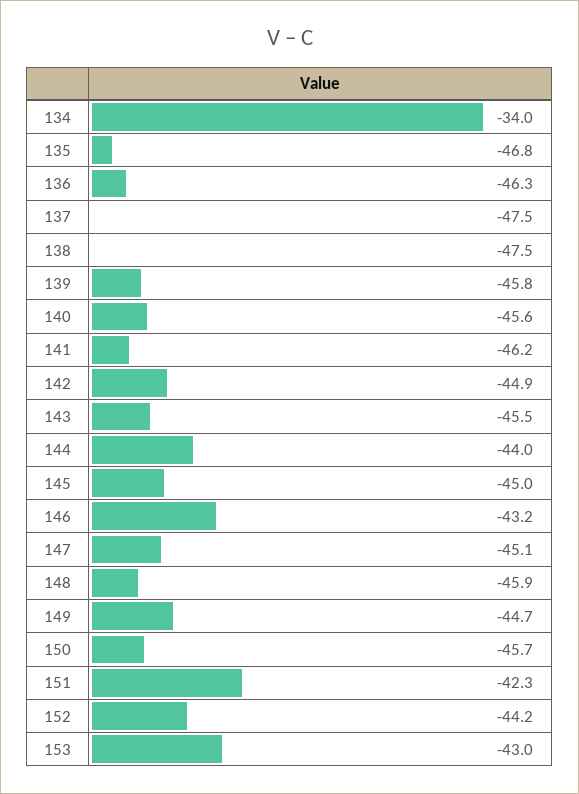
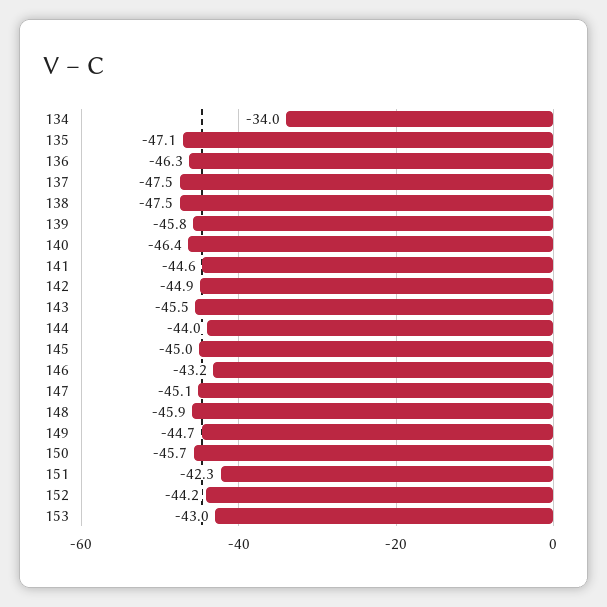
135: -46.8 -> -47.1
140: -45.6 -> -46.4
141: -46.2 -> -44.6

